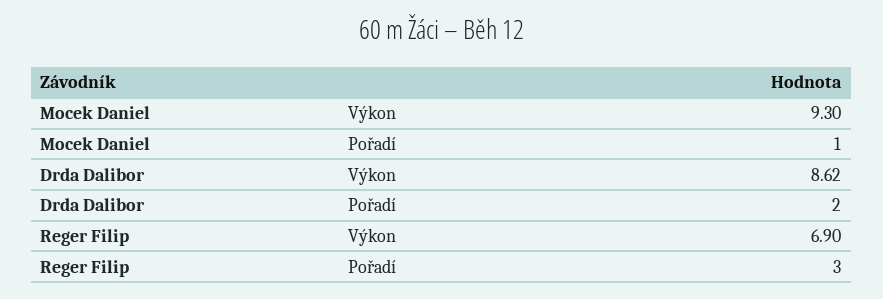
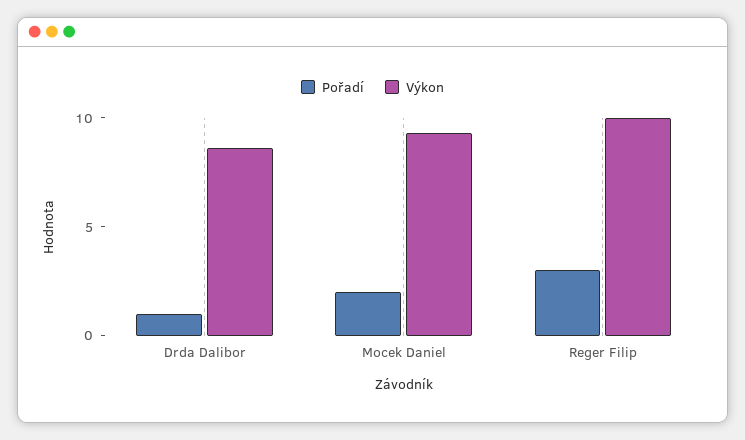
Pořadí, Mocek Daniel: 1 -> 2
Pořadí, Drda Dalibor: 2 -> 1
Výkon, Reger Filip: 6.9 -> 10

